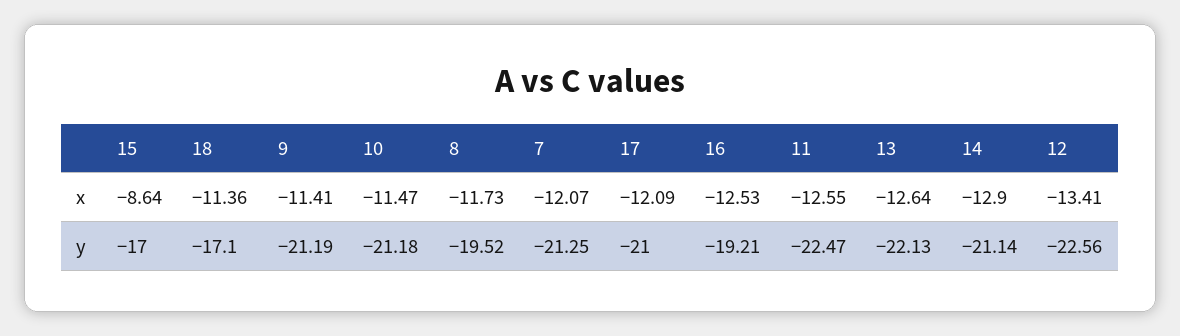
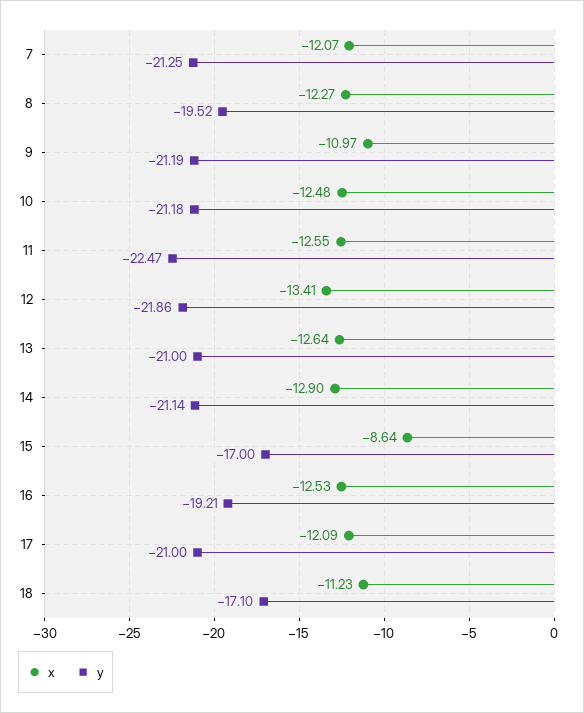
x, 18: -11.36 -> -11.23
x, 9: -11.41 -> -10.97
x, 10: -11.47 -> -12.48
x, 8: -11.73 -> -12.27
y, 13: -22.13 -> -21
y, 12: -22.56 -> -21.86

